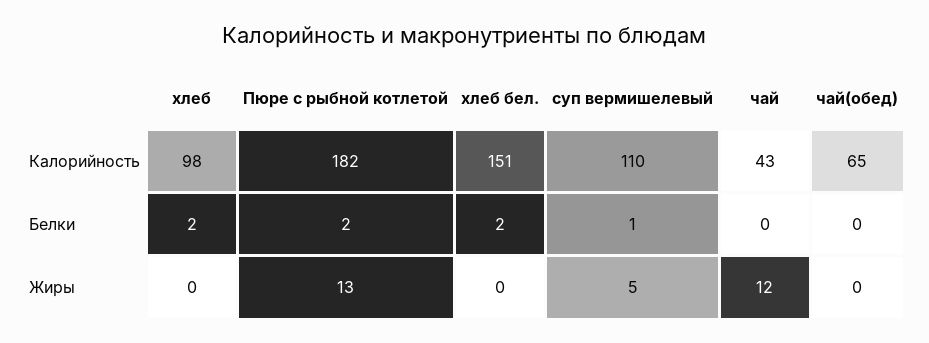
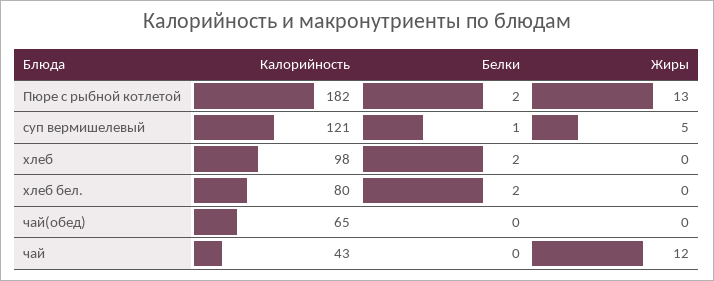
хлеб бел., Калорийность: 151 -> 80
суп вермишелевый, Калорийность: 110 -> 121

